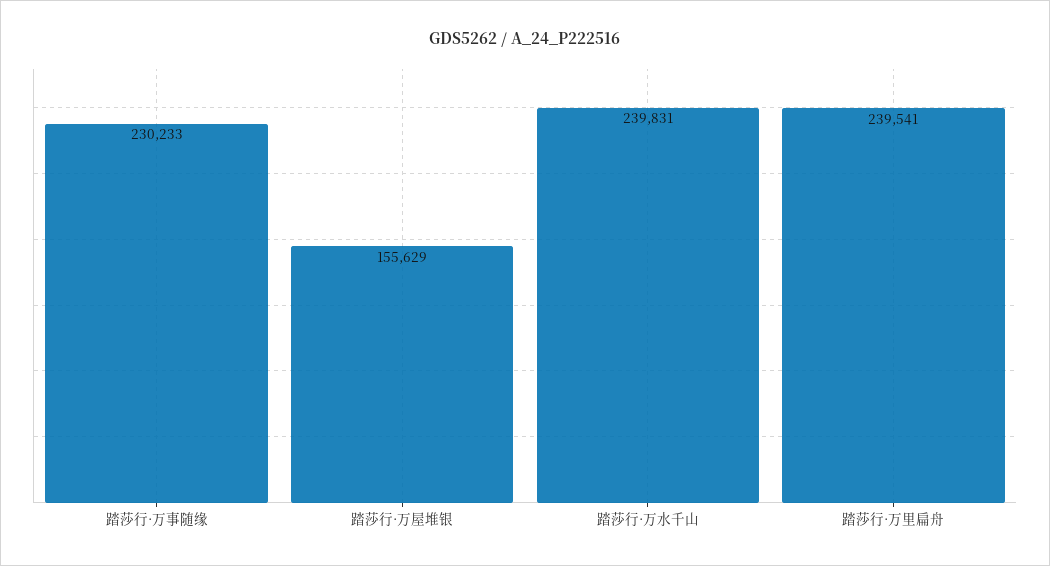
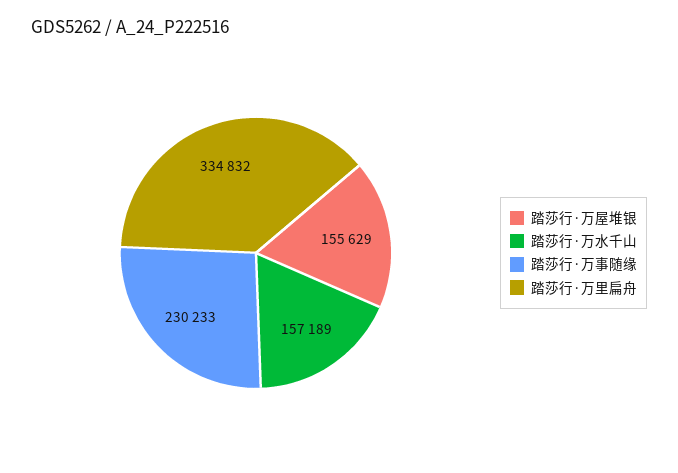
踏莎行·万水千山: 239831 -> 157189
踏莎行·万里扁舟: 239541 -> 334832

